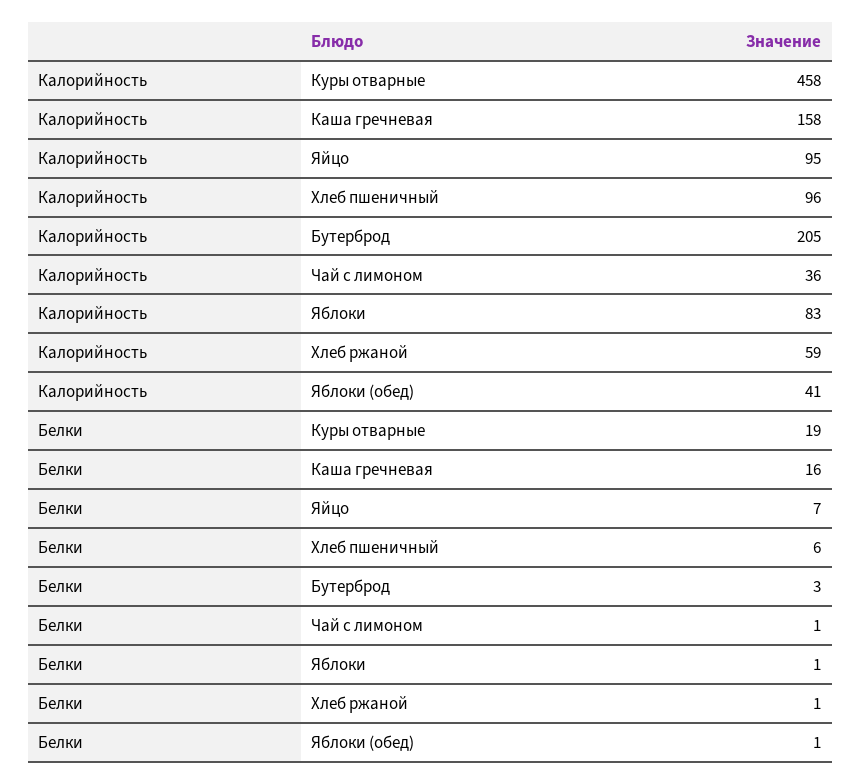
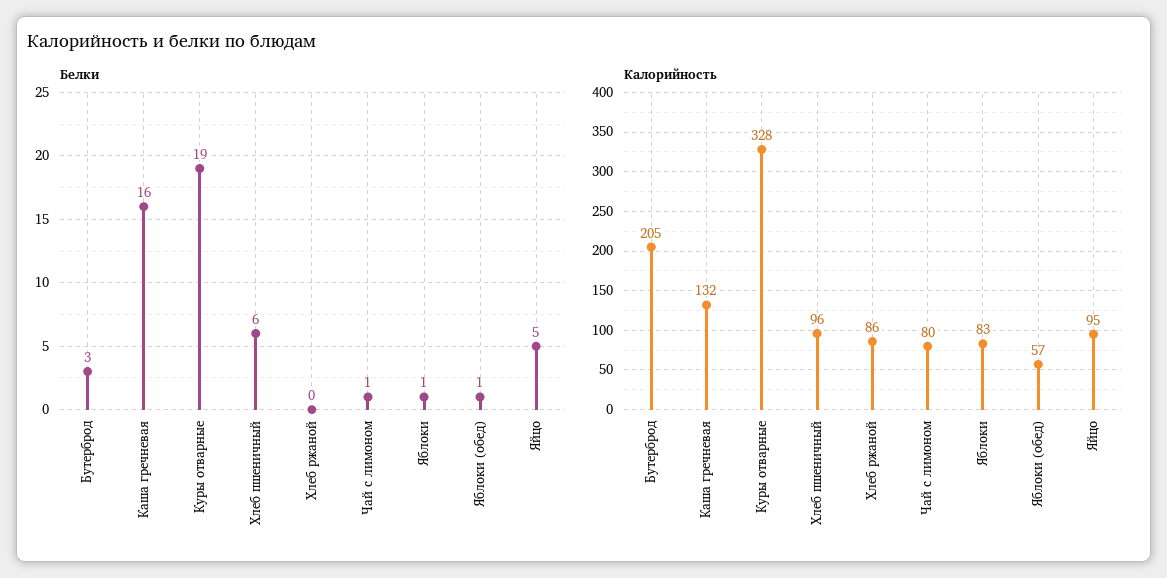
Калорийность, Куры отварные: 458 -> 328
Калорийность, Каша гречневая: 158 -> 132
Калорийность, Чай с лимоном: 36 -> 80
Калорийность, Хлеб ржаной: 59 -> 86
Калорийность, Яблоки (обед): 41 -> 57
Белки, Яйцо: 7 -> 5
Белки, Хлеб ржаной: 1 -> 0

